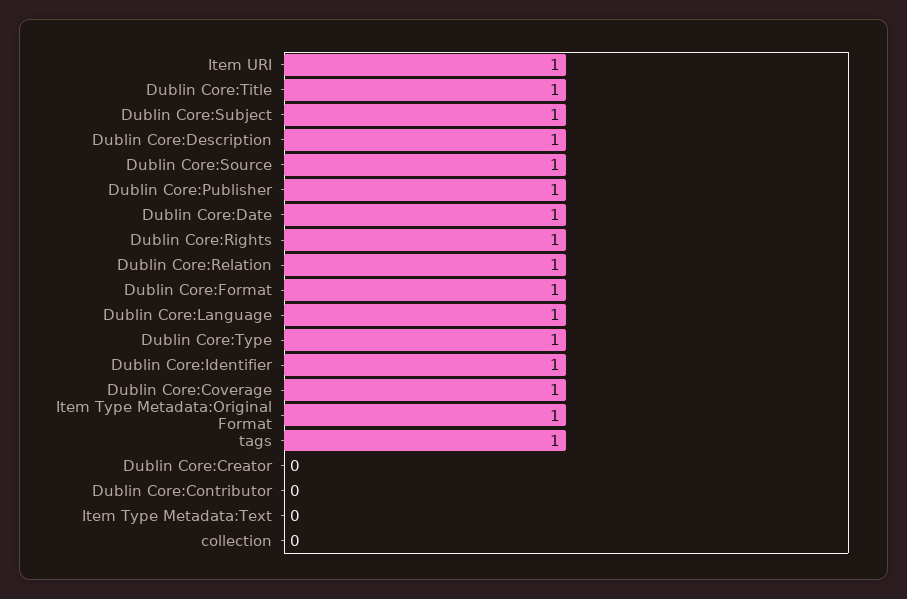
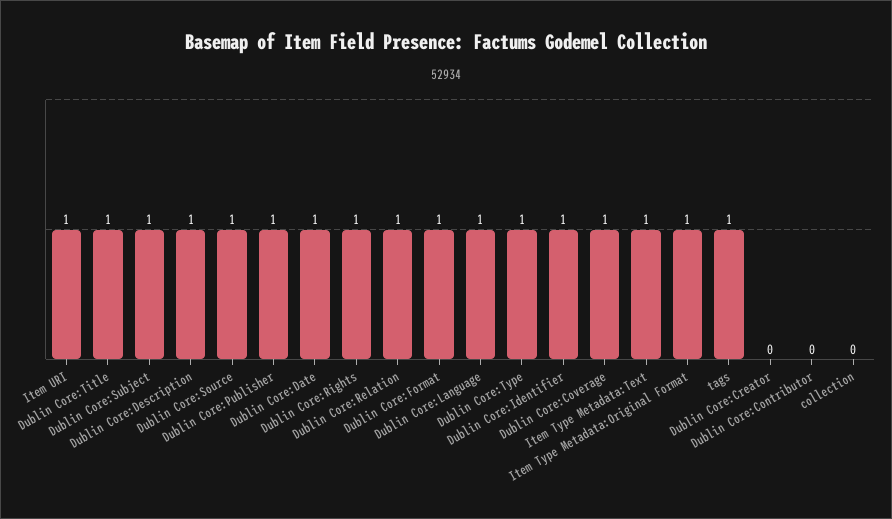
Item Type Metadata:Text: 0 -> 1

